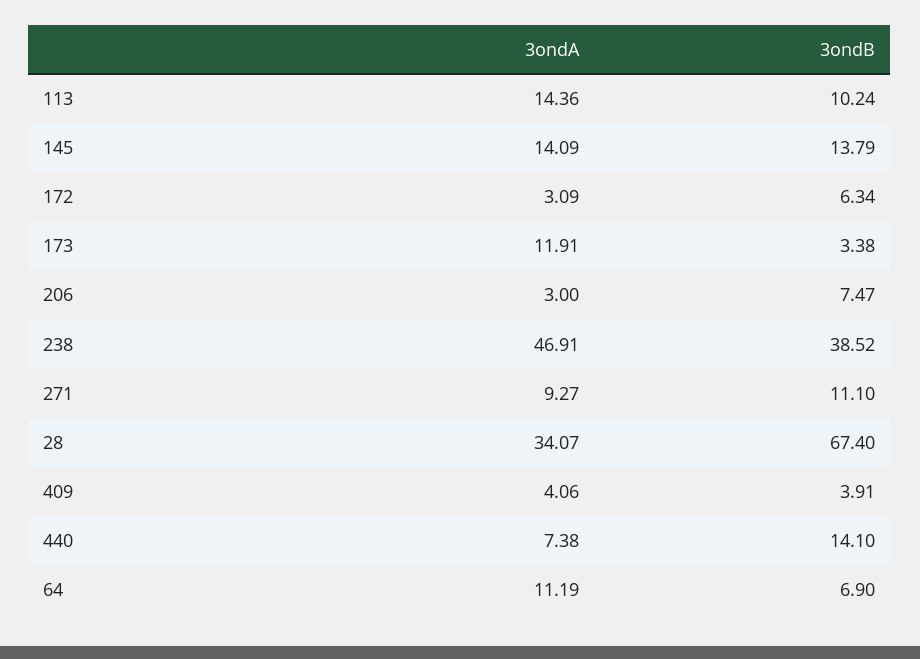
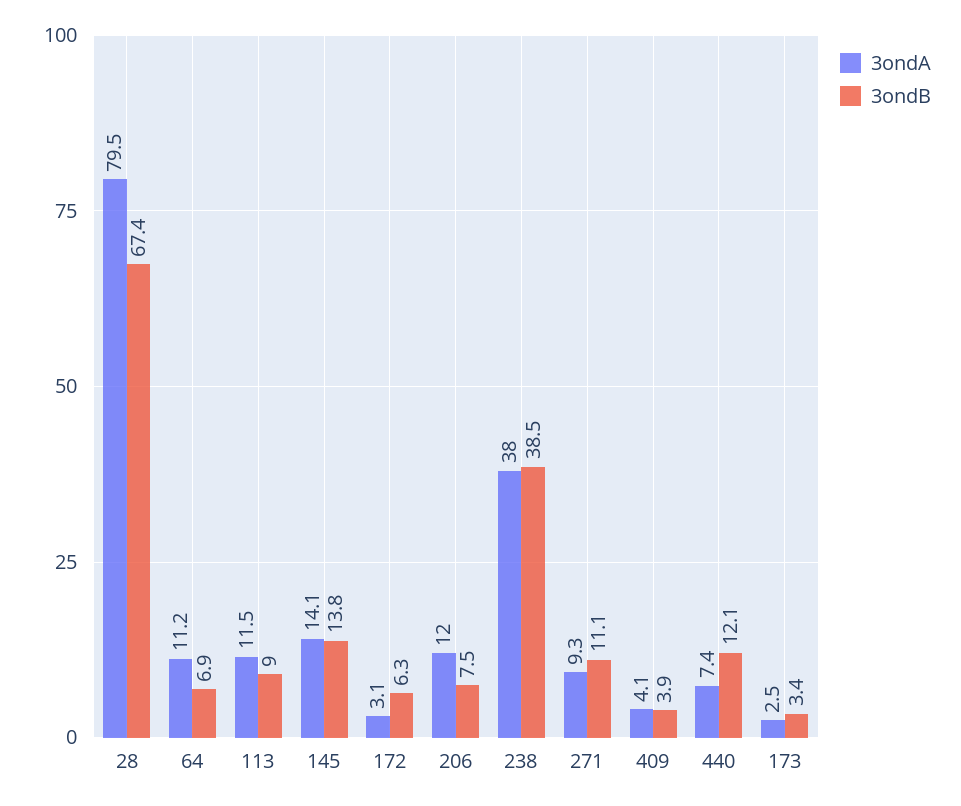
3ondA, 113: 14.36 -> 11.5
3ondB, 113: 10.24 -> 9
3ondA, 173: 11.91 -> 2.5
3ondA, 206: 3 -> 12
3ondA, 238: 46.91 -> 38
3ondA, 28: 34.07 -> 79.5
3ondB, 440: 14.1 -> 12.1

